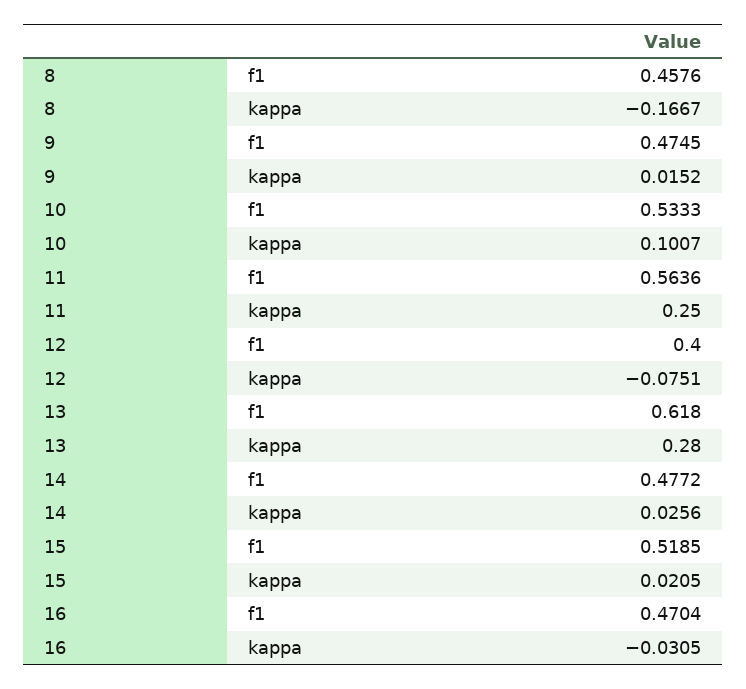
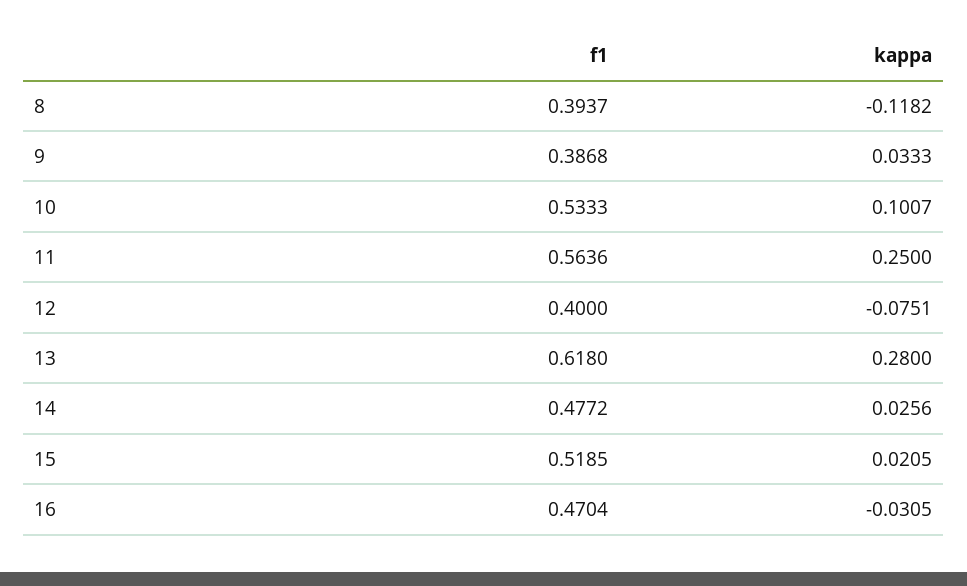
8, f1: 0.4576 -> 0.3937
8, kappa: -0.1667 -> -0.1182
9, f1: 0.4745 -> 0.3868
9, kappa: 0.0152 -> 0.0333

